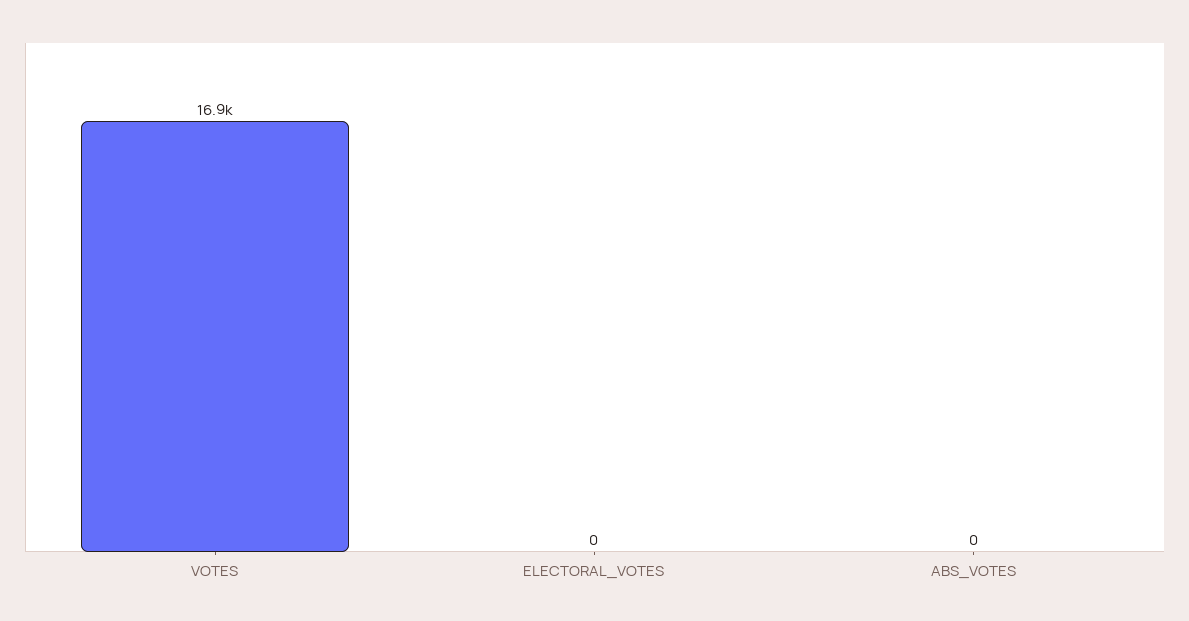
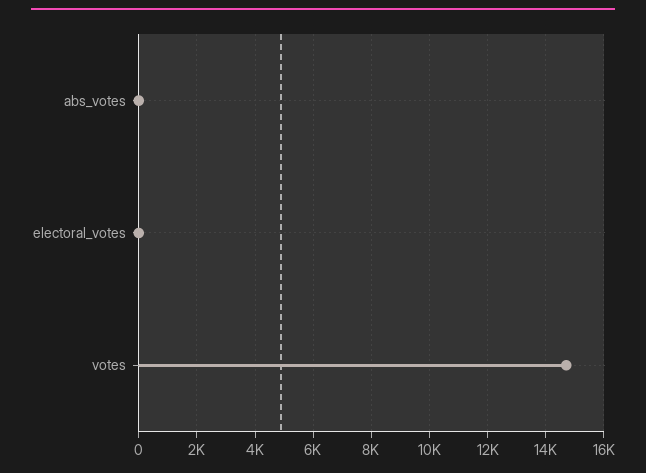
VOTES: 16900 -> 14750

